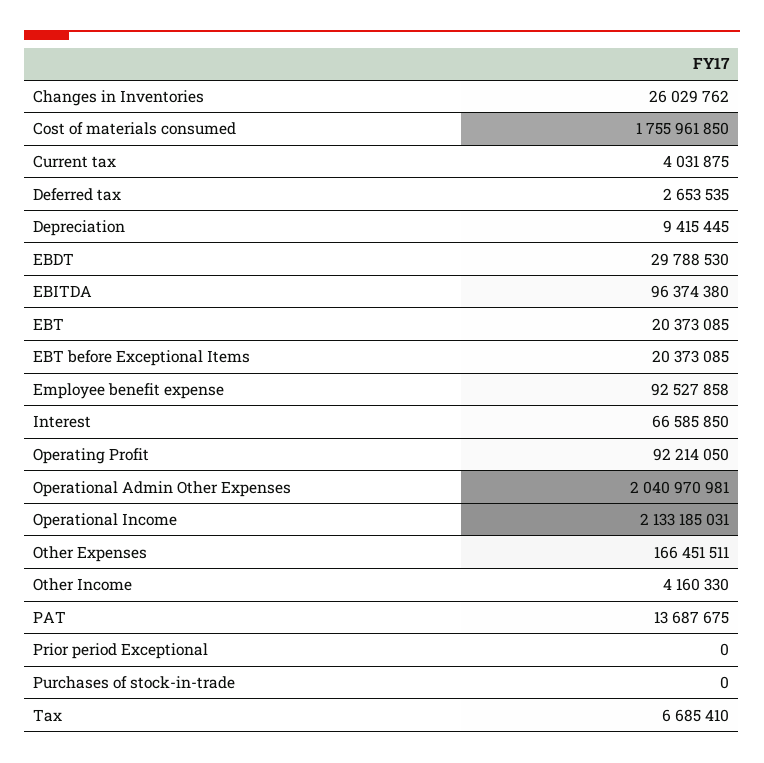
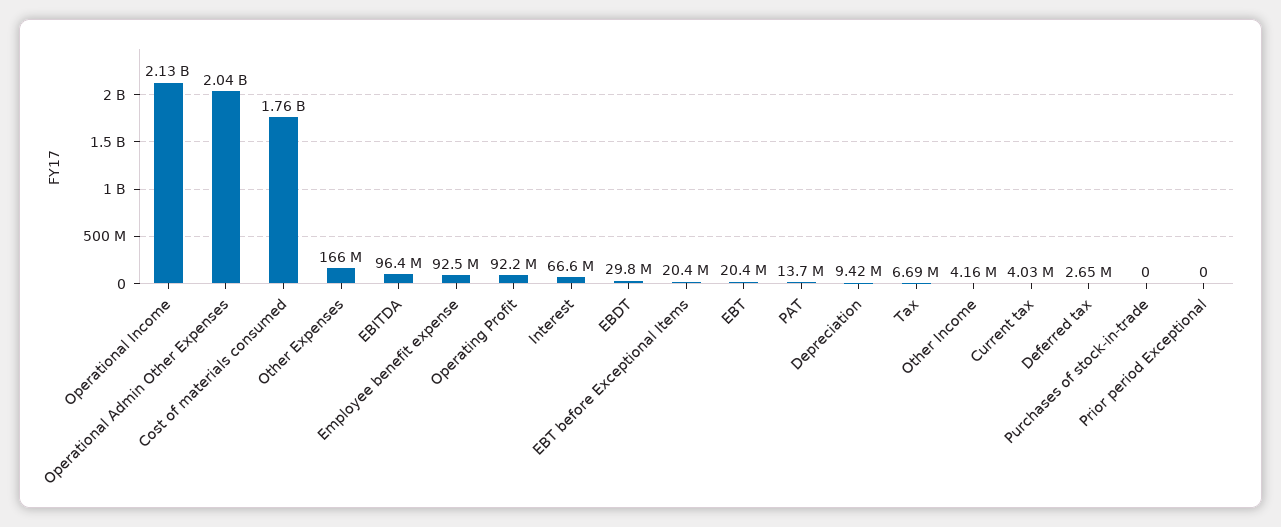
Changes in Inventories: 26029762 -> none

